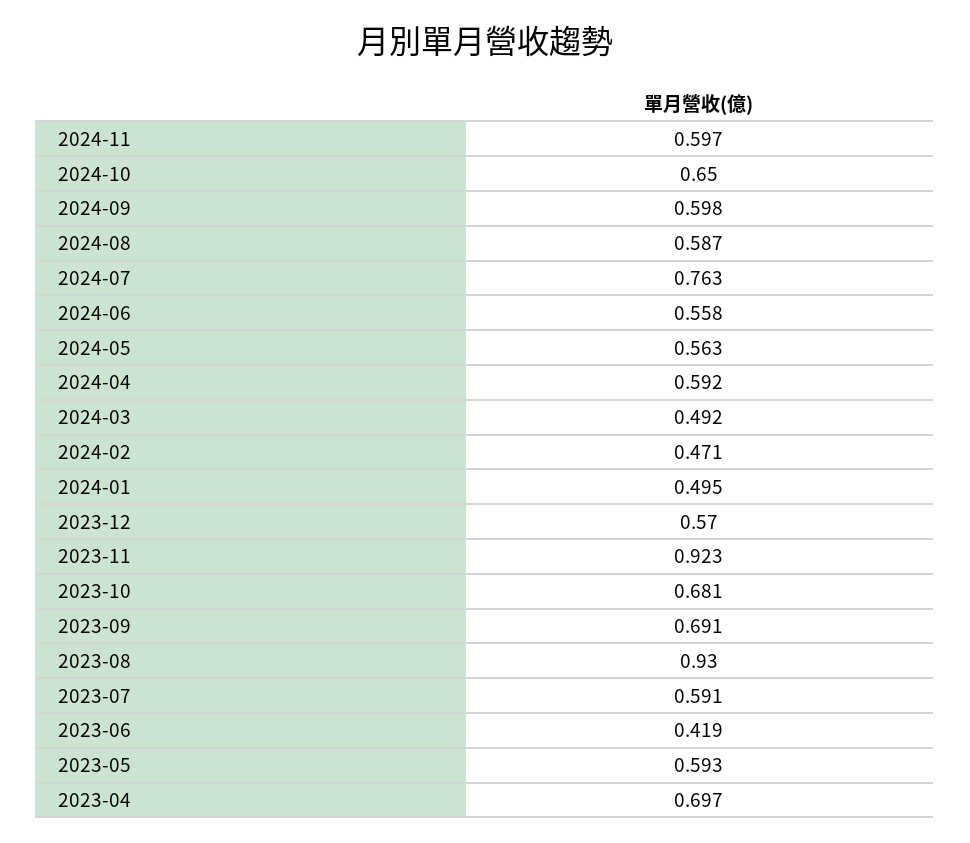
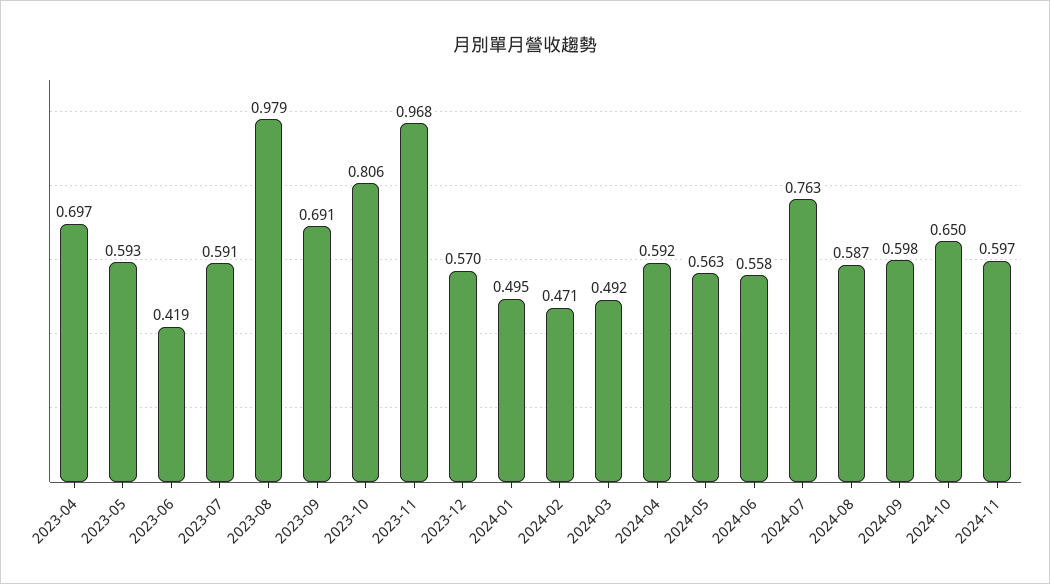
2023-11: 0.923 -> 0.968
2023-10: 0.681 -> 0.806
2023-08: 0.93 -> 0.979

